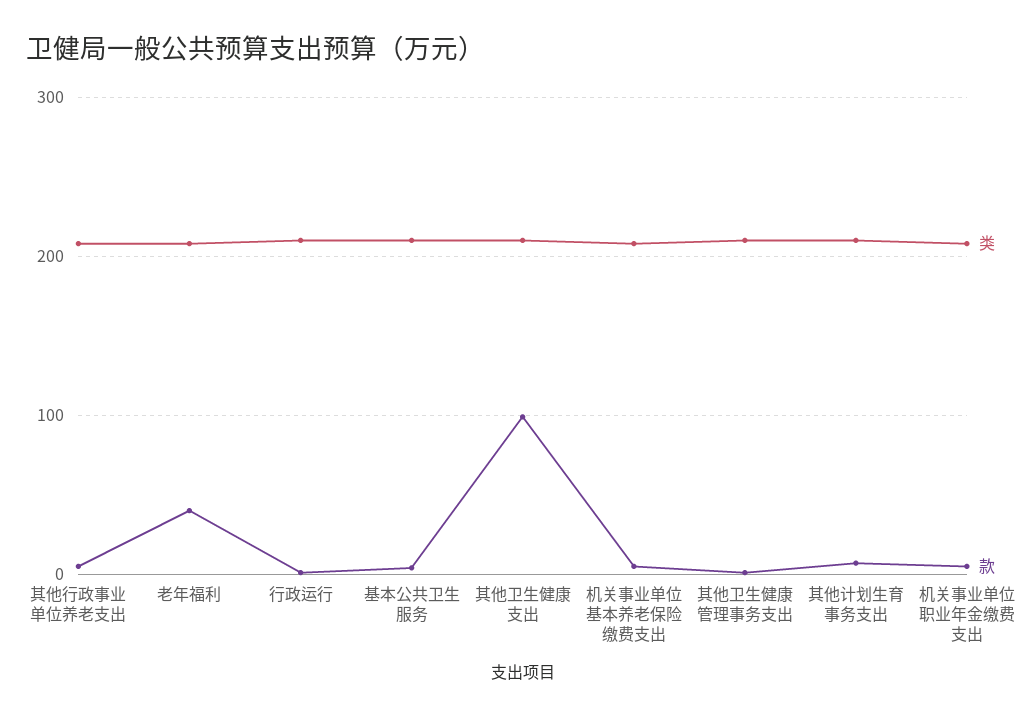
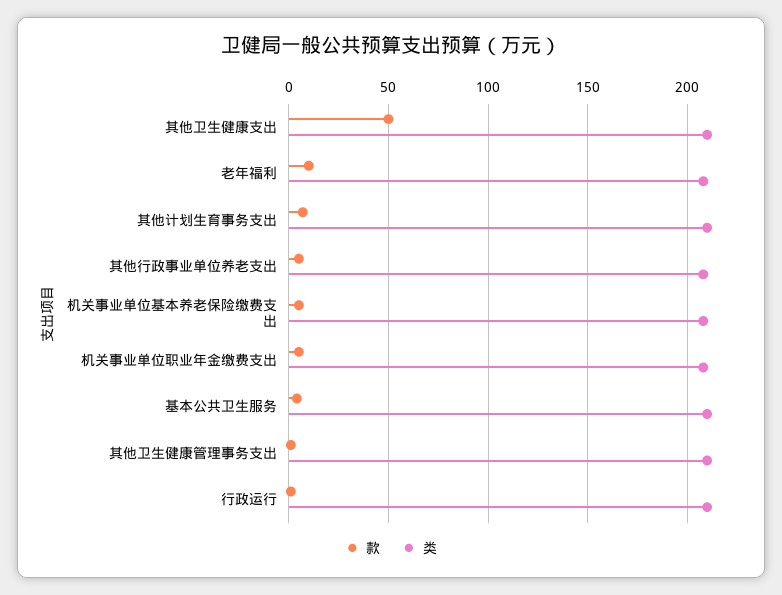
款, 老年福利: 40 -> 10
款, 其他卫生健康支出: 100 -> 50

